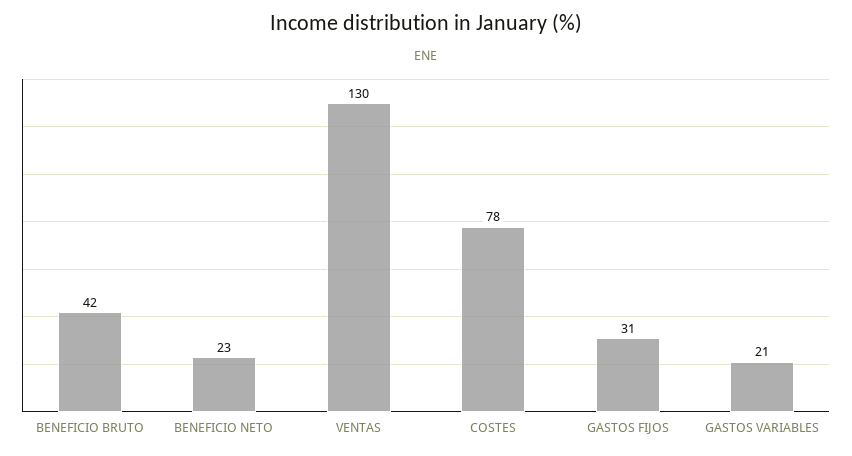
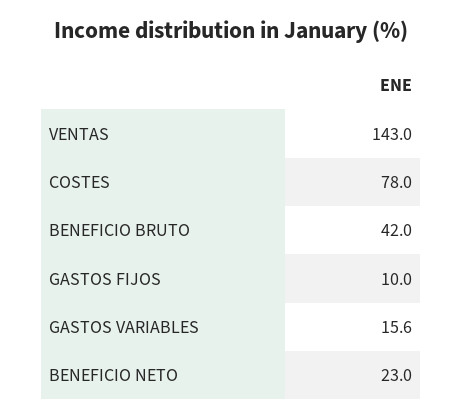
VENTAS: 130 -> 143
GASTOS FIJOS: 31 -> 10
GASTOS VARIABLES: 21 -> 15.6

